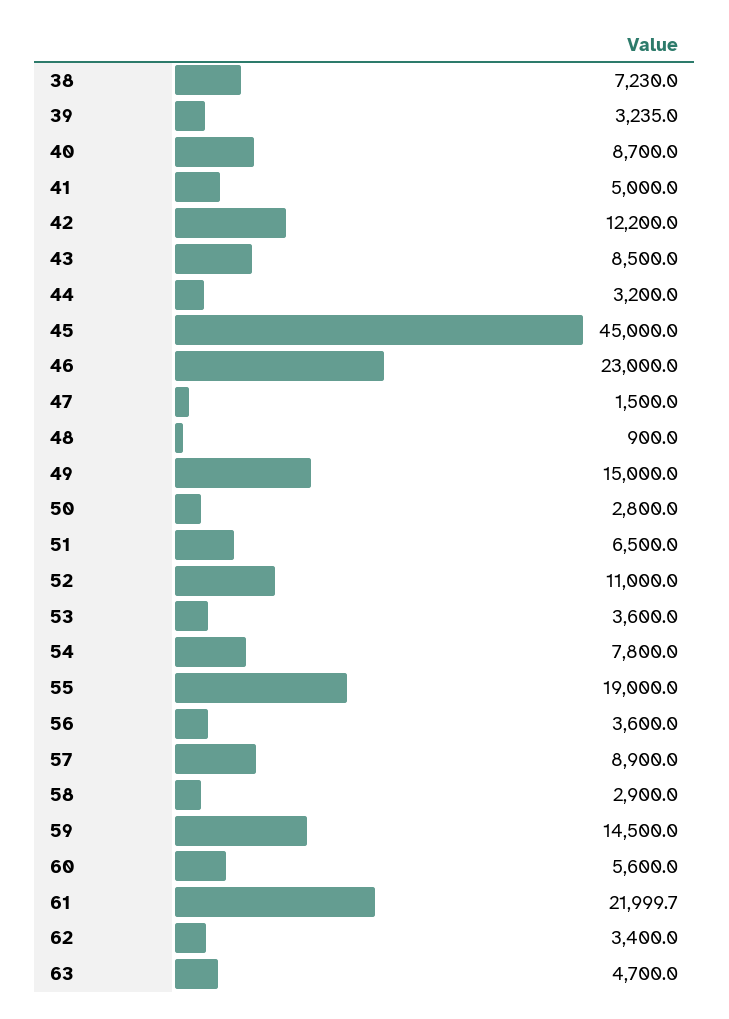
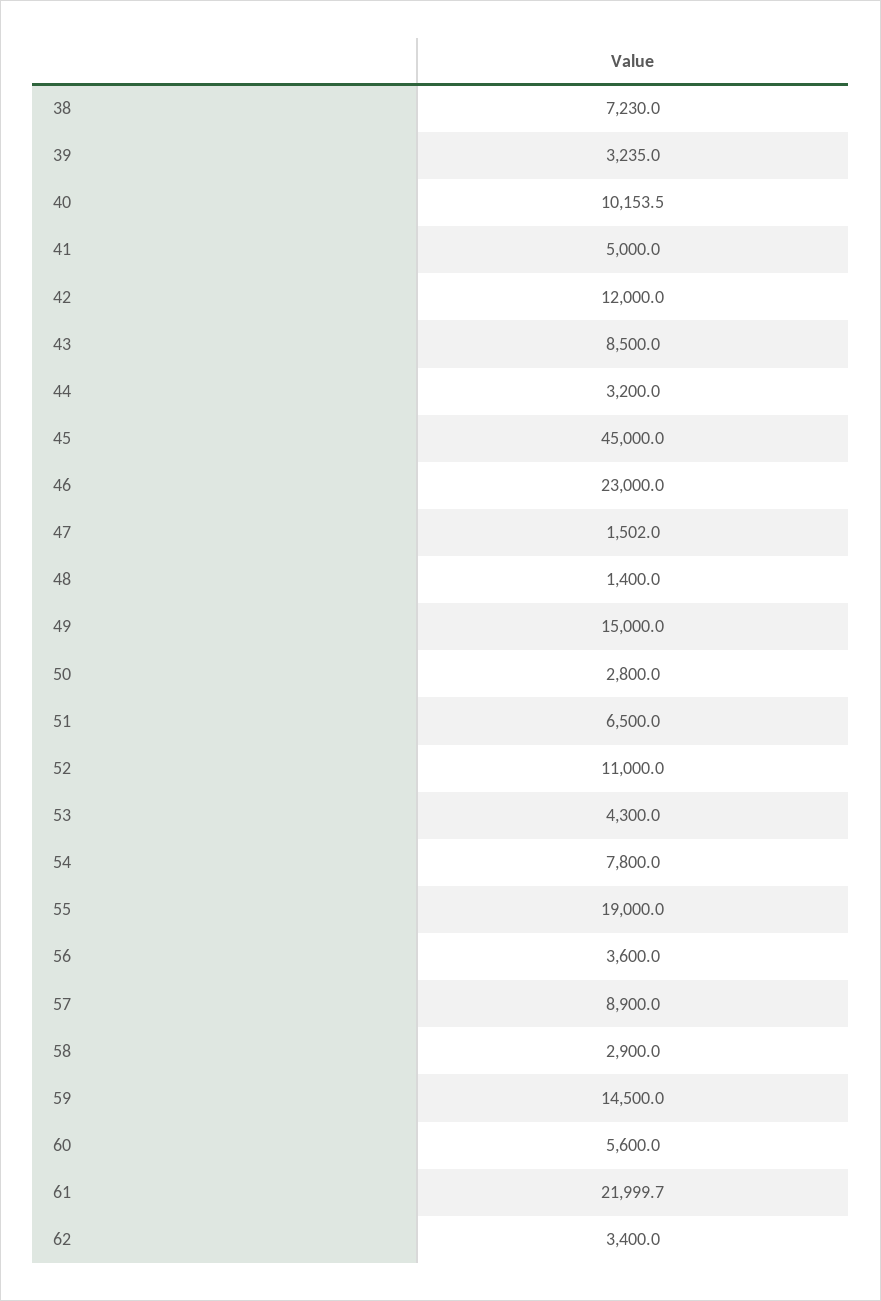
40: 8700 -> 10153.5
42: 12200 -> 12000
47: 1500 -> 1502
48: 900 -> 1400
53: 3600 -> 4300
63: 4700 -> none

